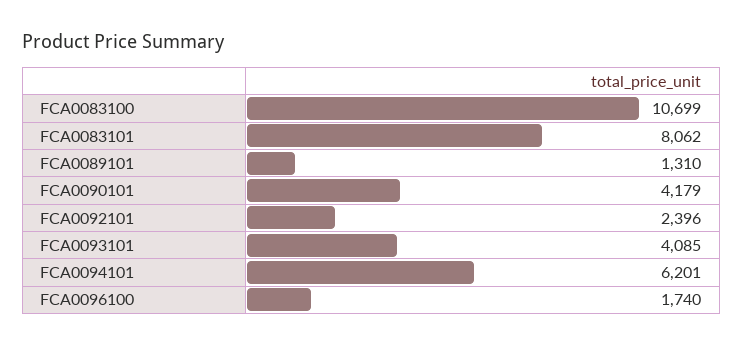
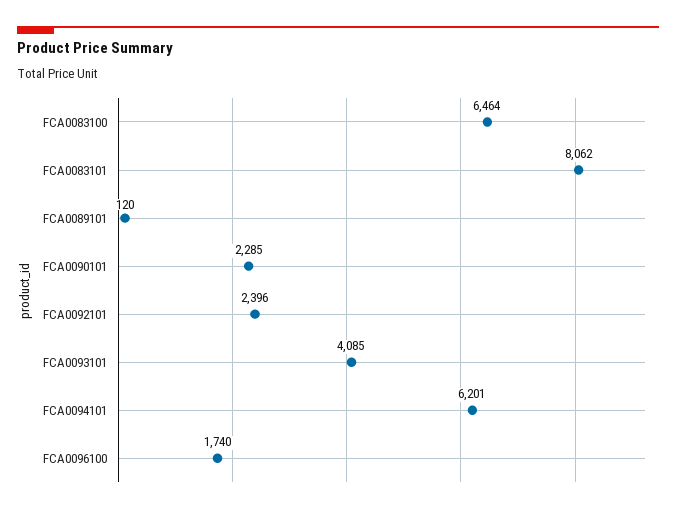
FCA0083100: 10699 -> 6464
FCA0089101: 1310 -> 120
FCA0090101: 4179 -> 2285

